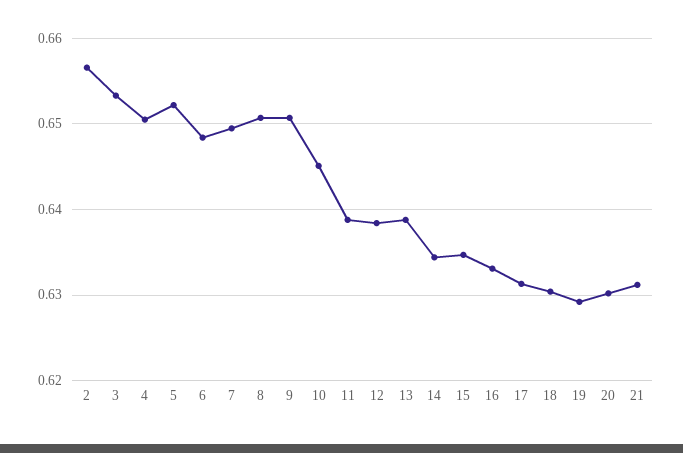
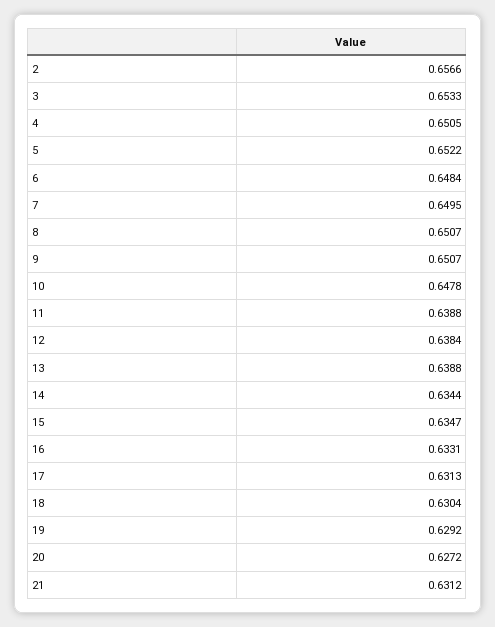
10: 0.645 -> 0.6478
20: 0.63 -> 0.6272

